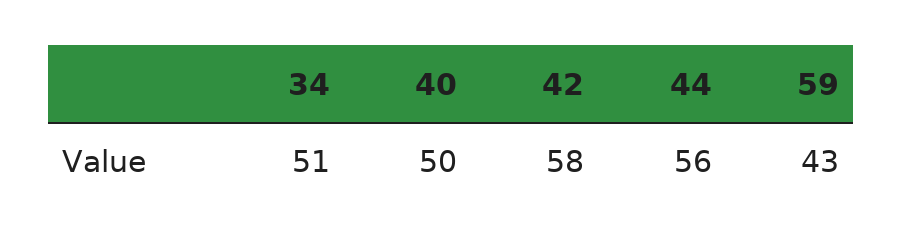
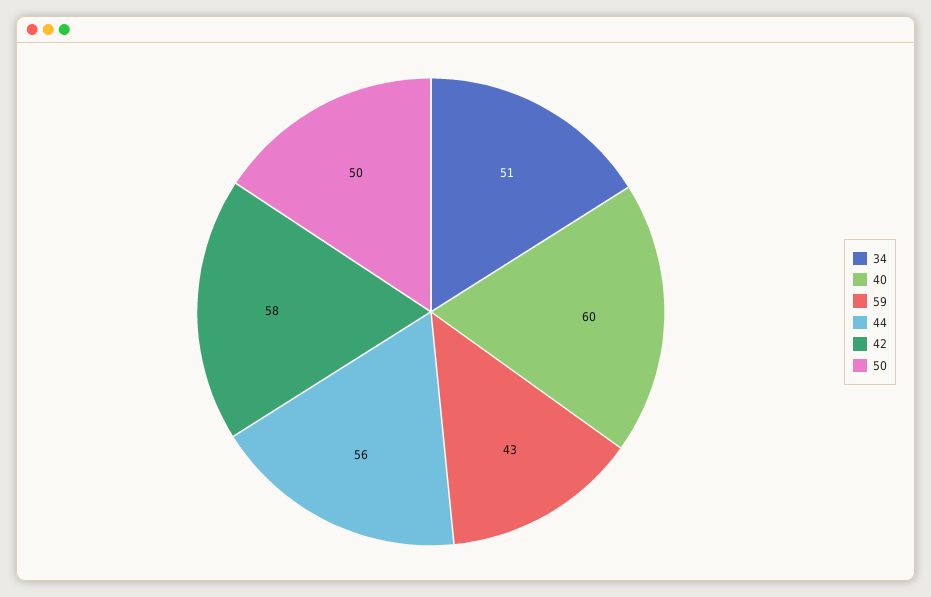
40: 50 -> 60
50: none -> 50

